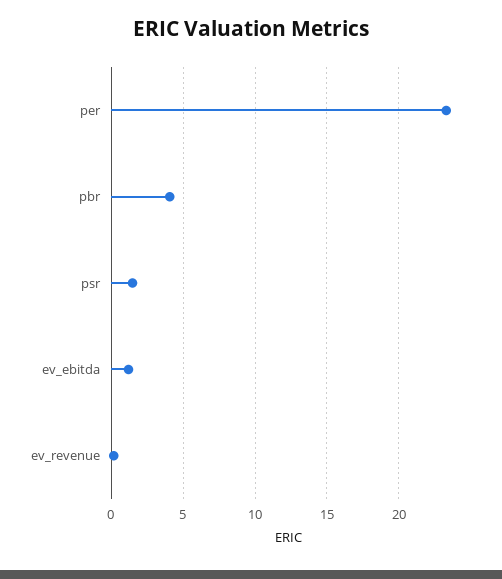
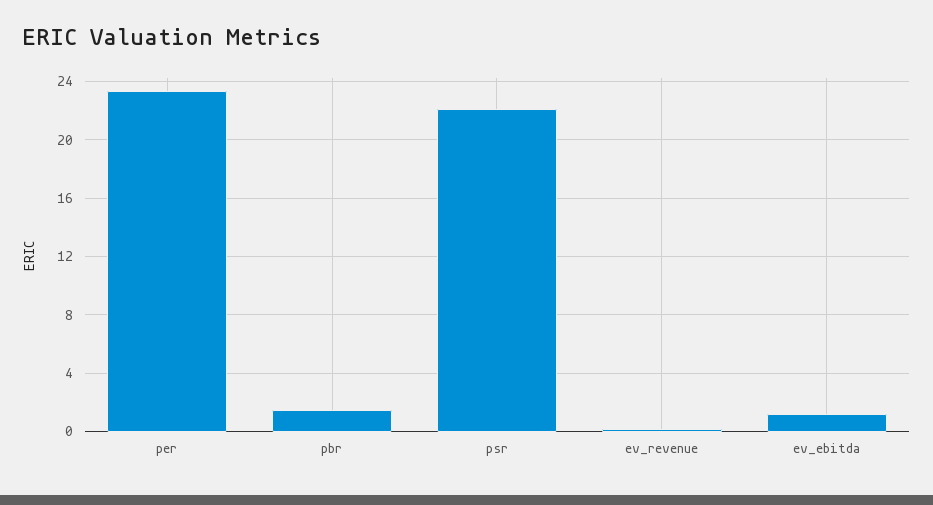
pbr: 4 -> 1.5
psr: 1.5 -> 22

